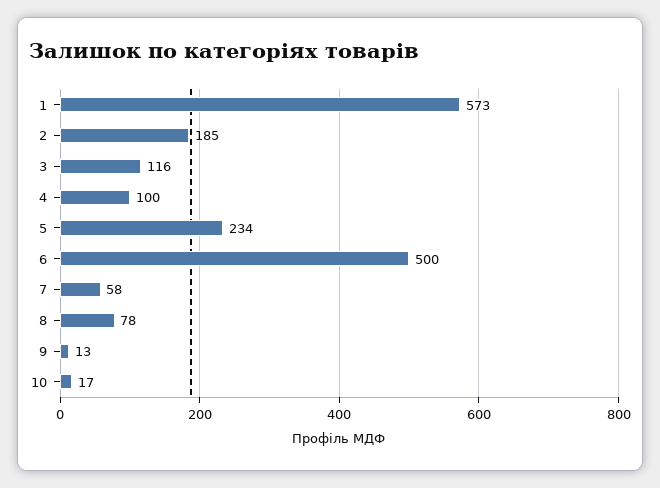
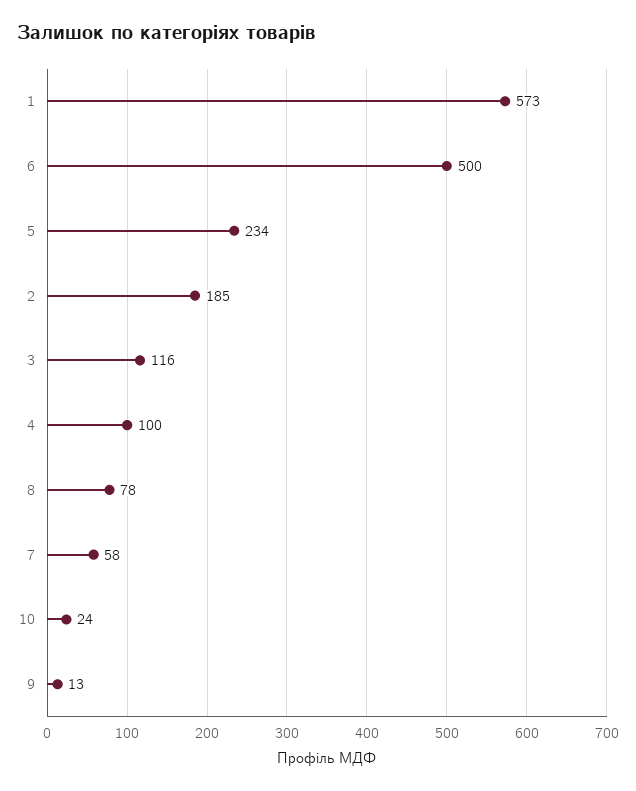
10: 17 -> 24

